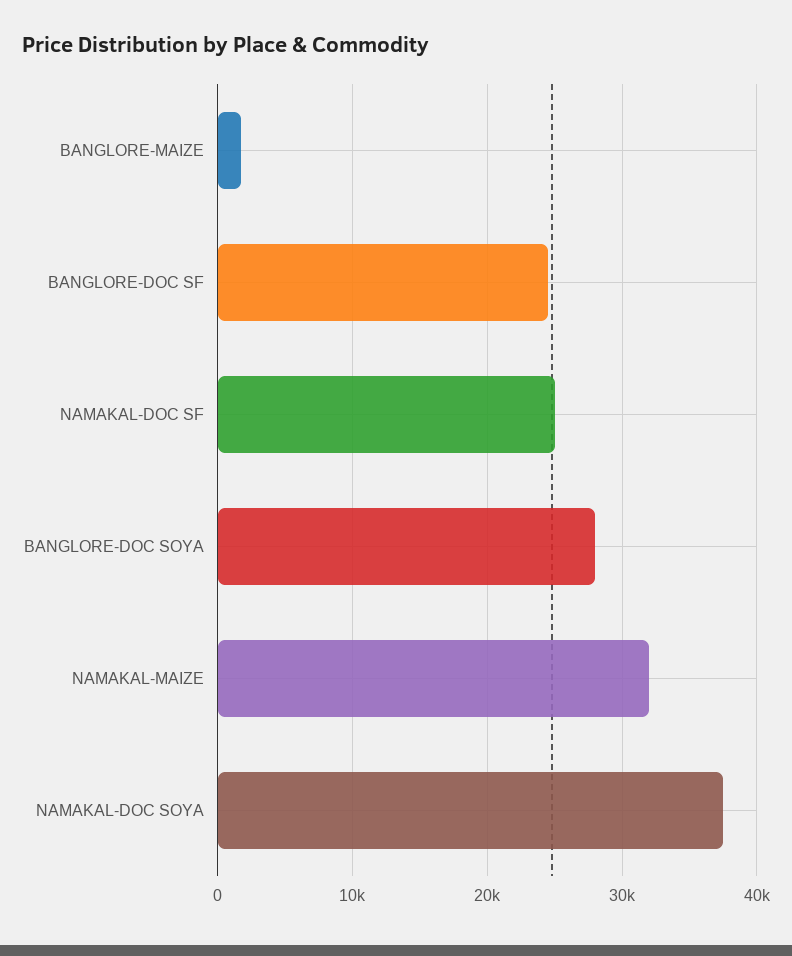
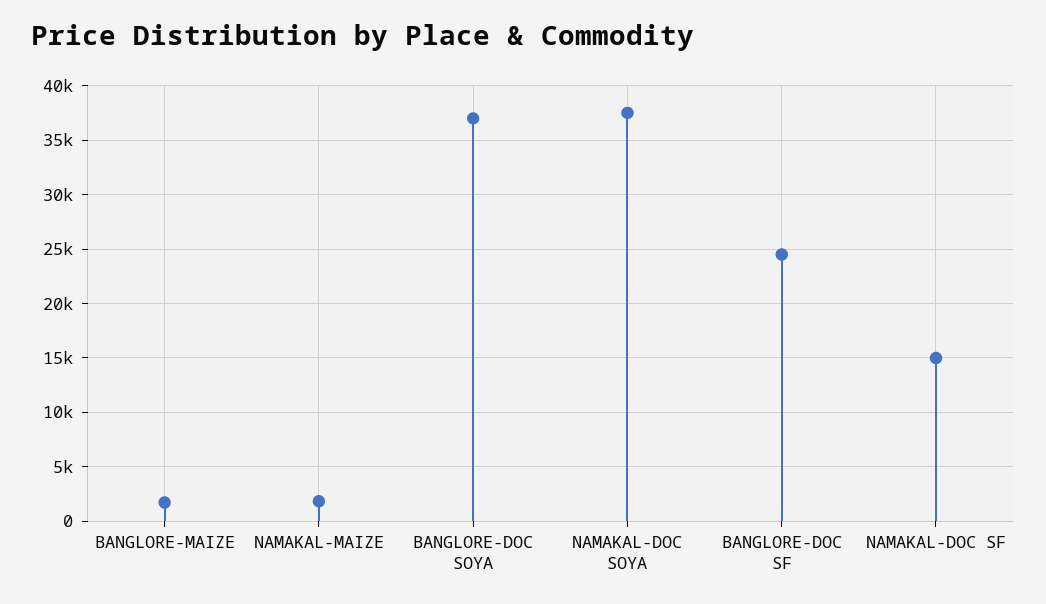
NAMAKAL-DOC SF: 25000 -> 15000
BANGLORE-DOC SOYA: 28000 -> 37000
NAMAKAL-MAIZE: 32000 -> 2000

